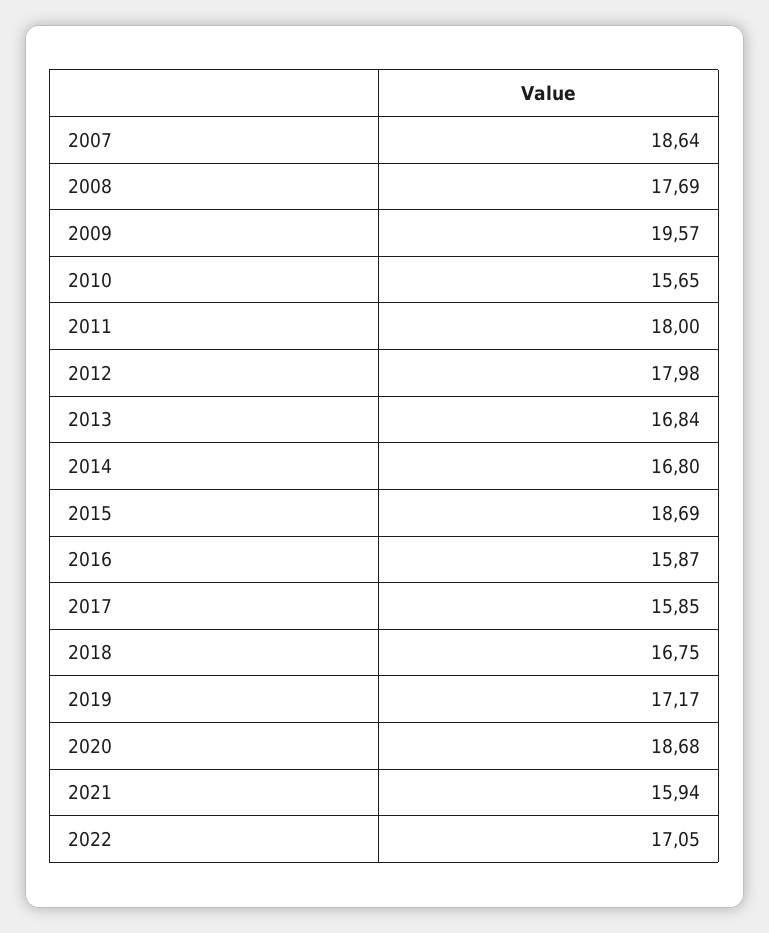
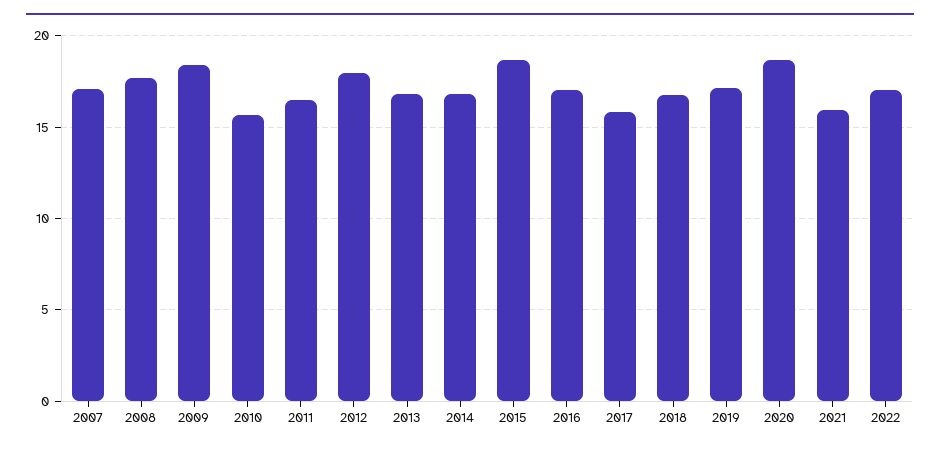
2007: 18.64 -> 17
2009: 19.57 -> 18.5
2011: 18 -> 16.5
2016: 15.87 -> 17

